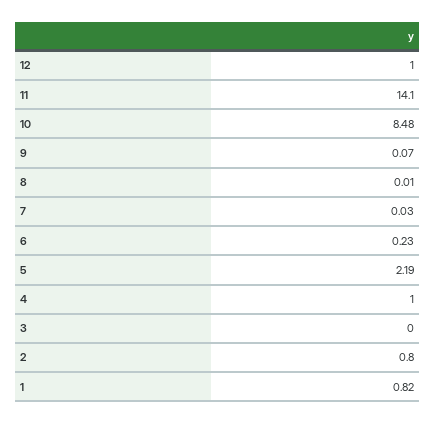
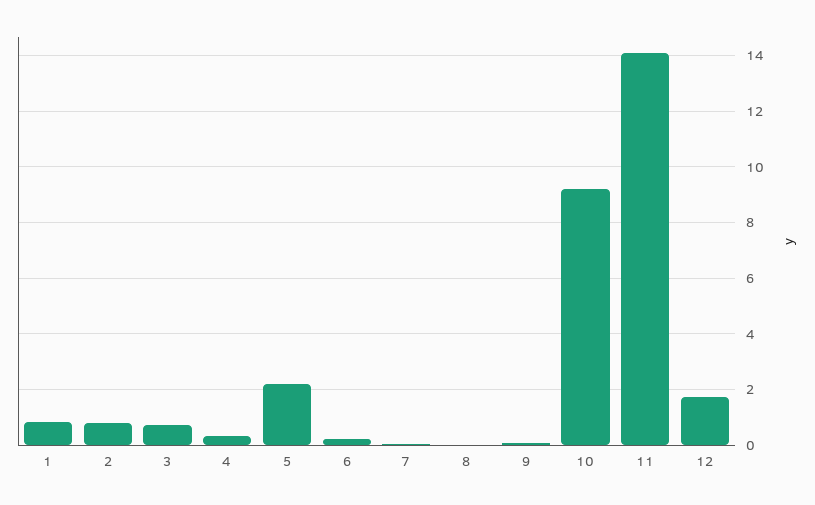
12: 1 -> 1.75
10: 8.48 -> 9.25
4: 1 -> 0.25
3: 0 -> 0.75

